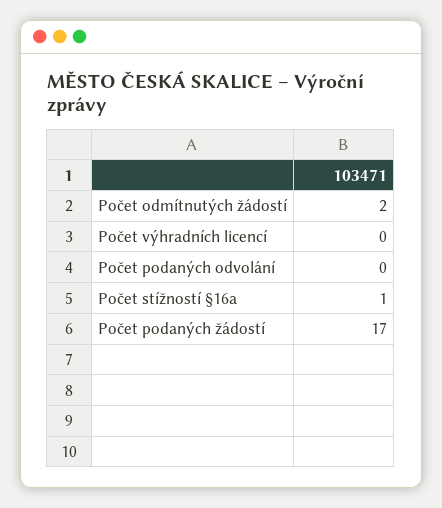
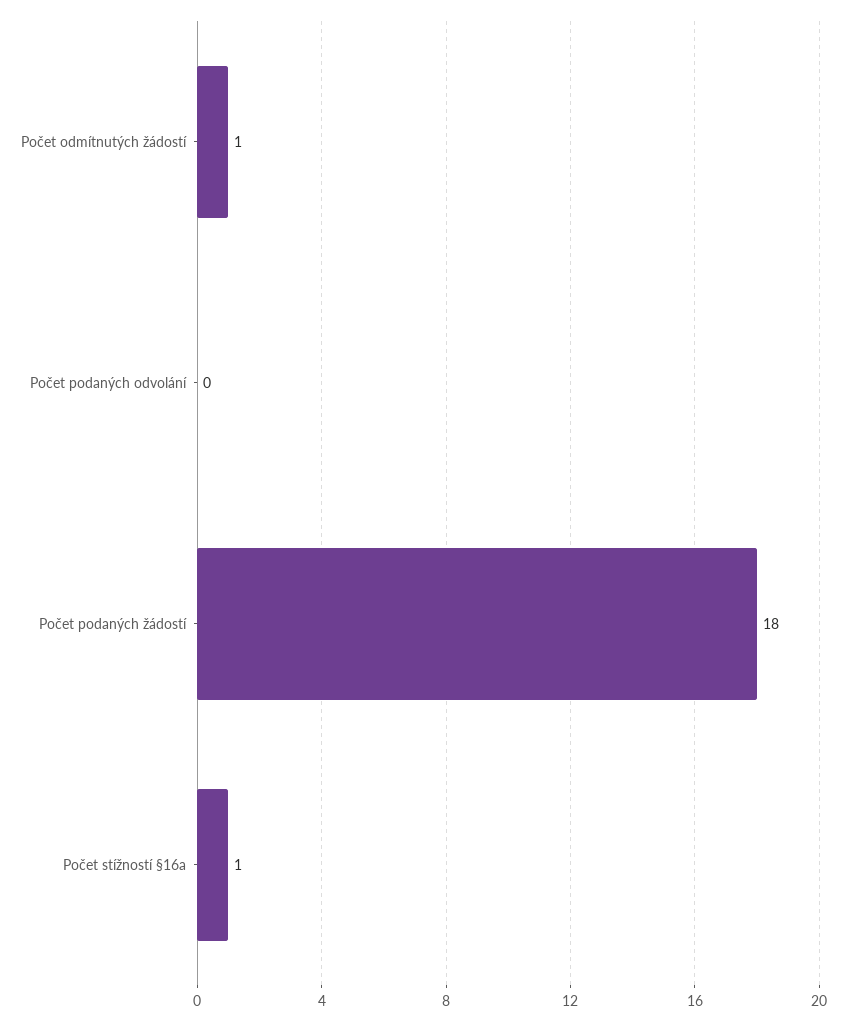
Počet odmítnutých žádostí: 2 -> 1
Počet výhradních licencí: 0 -> none
Počet podaných žádostí: 17 -> 18

